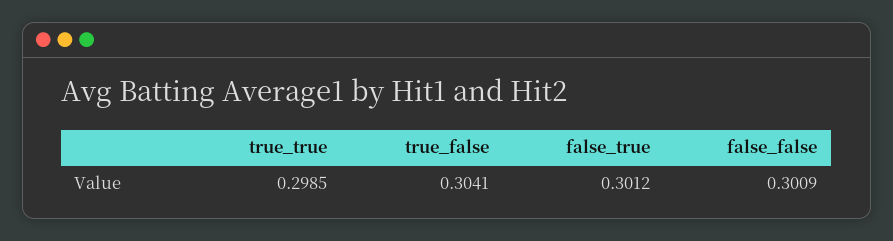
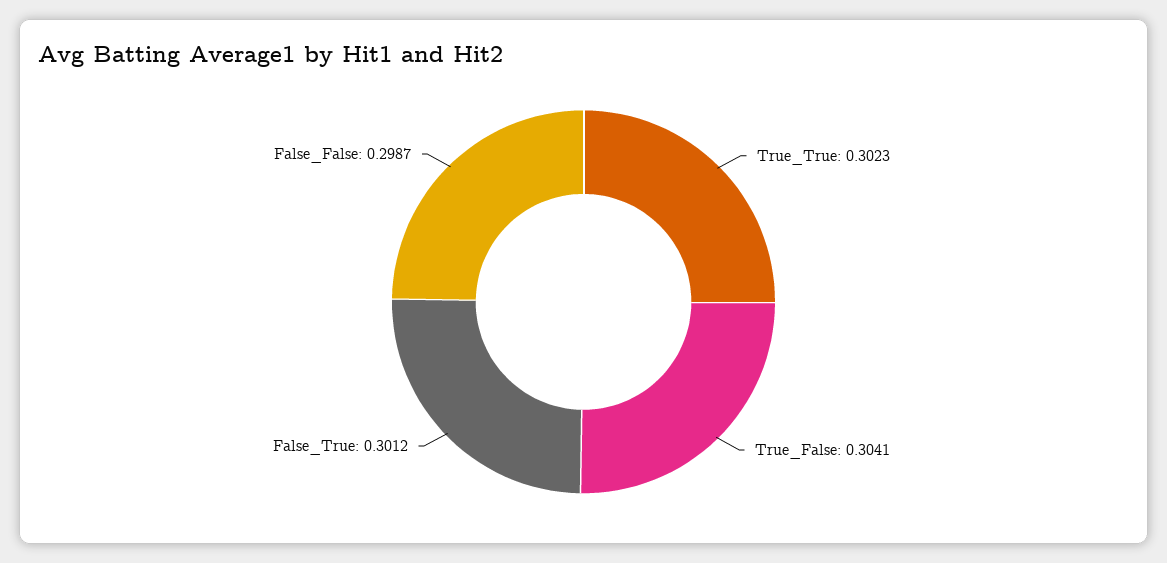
true_true: 0.2985 -> 0.3023
false_false: 0.3009 -> 0.2987

